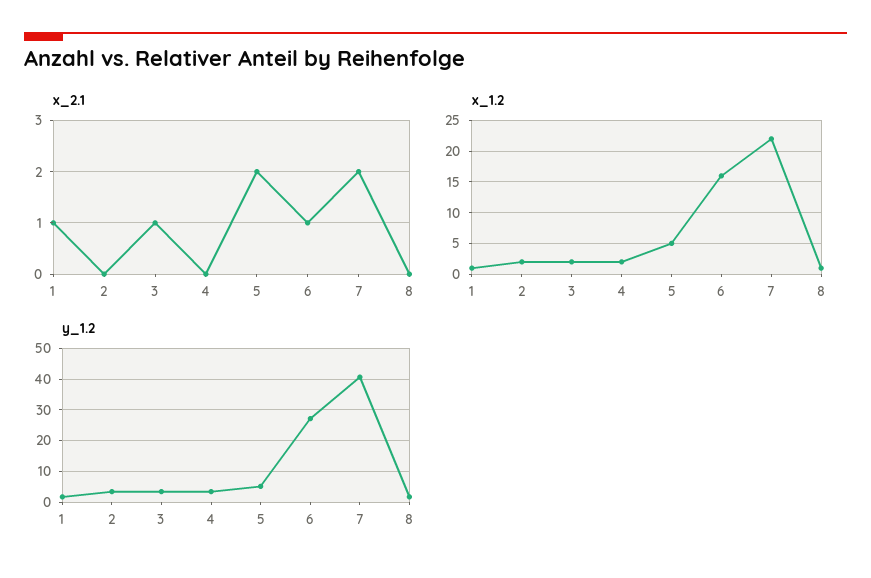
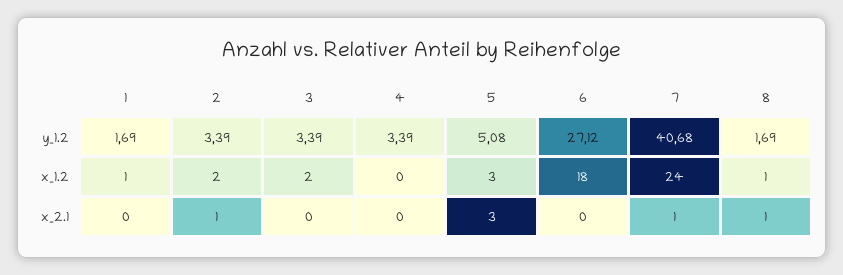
x_2.1, 1: 1 -> 0
x_2.1, 2: 0 -> 1
x_2.1, 3: 1 -> 0
x_2.1, 5: 2 -> 3
x_2.1, 6: 1 -> 0
x_2.1, 7: 2 -> 1
x_2.1, 8: 0 -> 1
x_1.2, 4: 2 -> 0
x_1.2, 5: 5 -> 3
x_1.2, 6: 16 -> 18
x_1.2, 7: 22 -> 24

